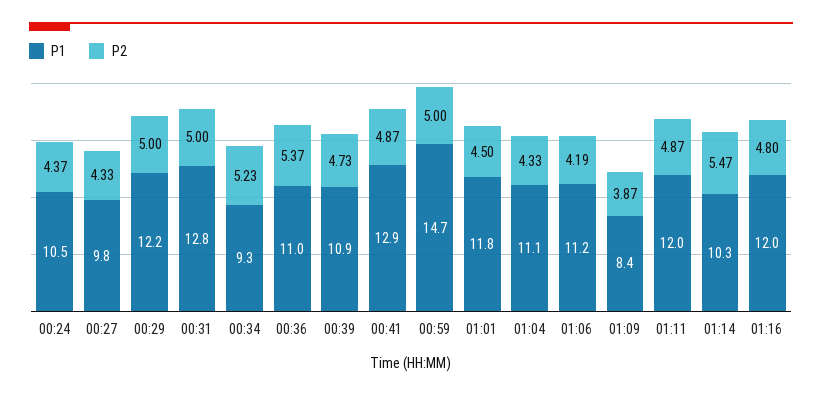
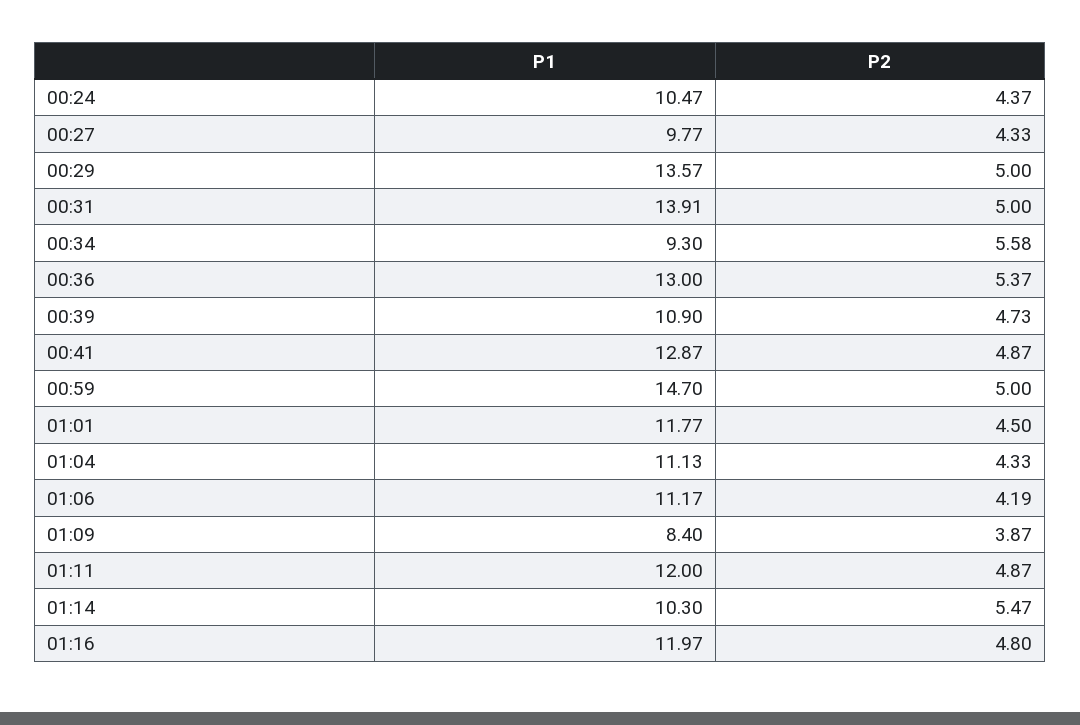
P1, 00:29: 12.2 -> 13.57
P1, 00:31: 12.8 -> 13.91
P2, 00:34: 5.23 -> 5.58
P1, 00:36: 11 -> 13

